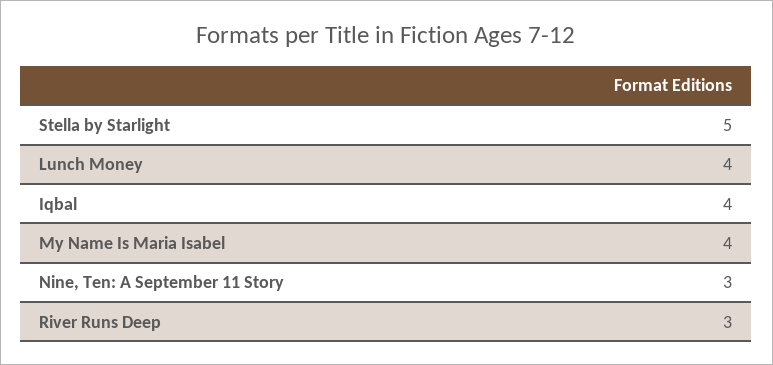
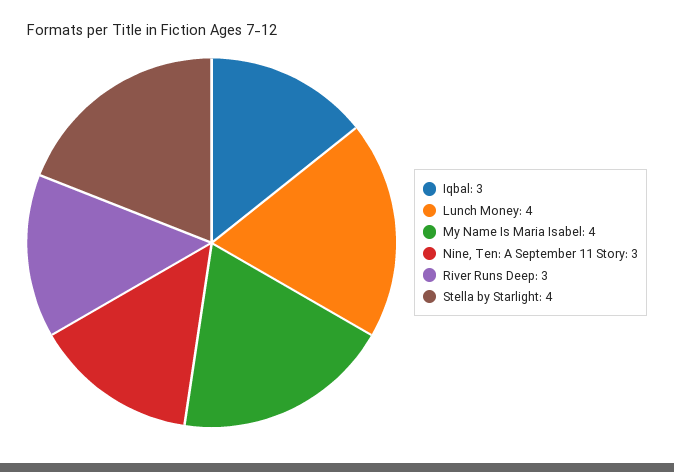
Stella by Starlight: 5 -> 4
Iqbal: 4 -> 3

